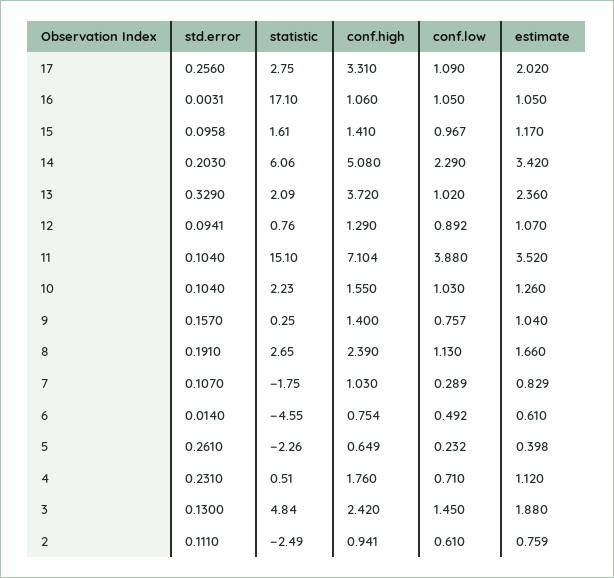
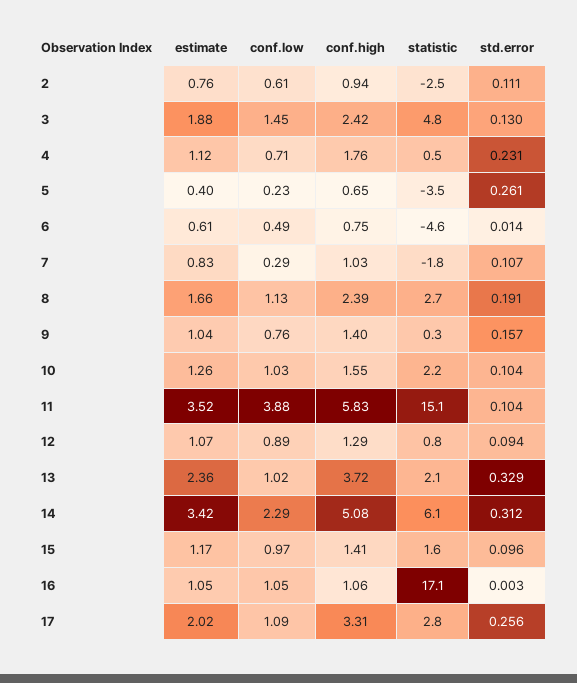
std.error, 14: 0.203 -> 0.312
conf.high, 11: 7.104 -> 5.83
statistic, 5: -2.26 -> -3.5

